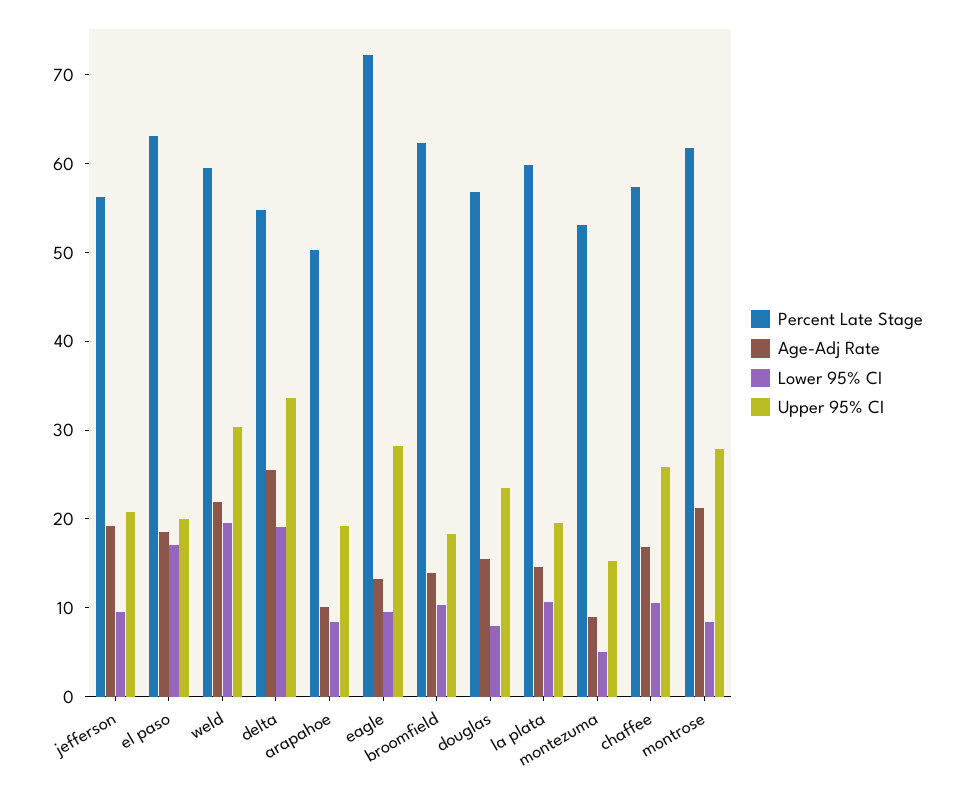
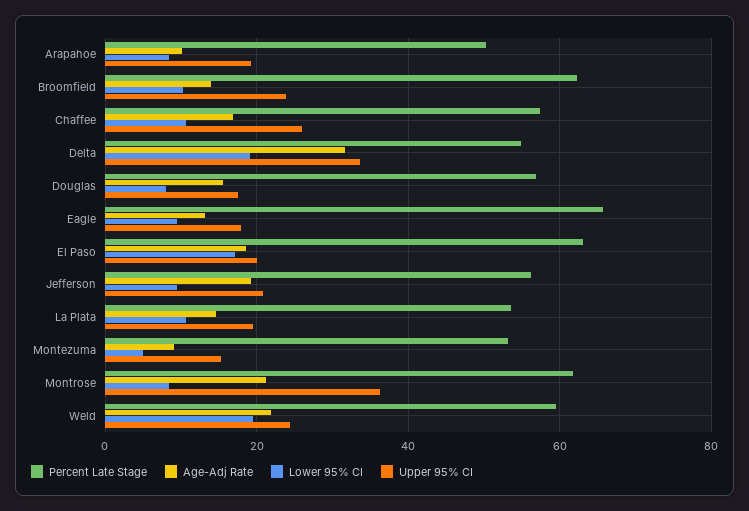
Upper 95% CI, weld: 30 -> 24
Age-Adj Rate, delta: 26 -> 32
Percent Late Stage, eagle: 72 -> 66
Upper 95% CI, eagle: 28 -> 18
Upper 95% CI, broomfield: 18 -> 24
Upper 95% CI, douglas: 24 -> 18
Percent Late Stage, la plata: 60 -> 54
Upper 95% CI, montrose: 28 -> 36

